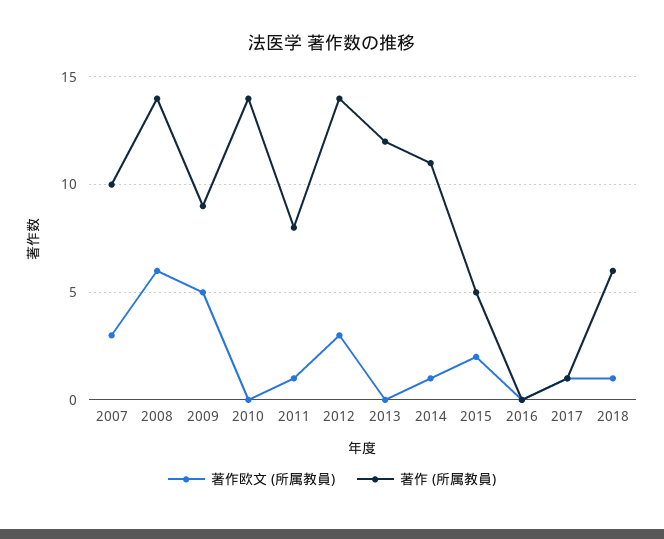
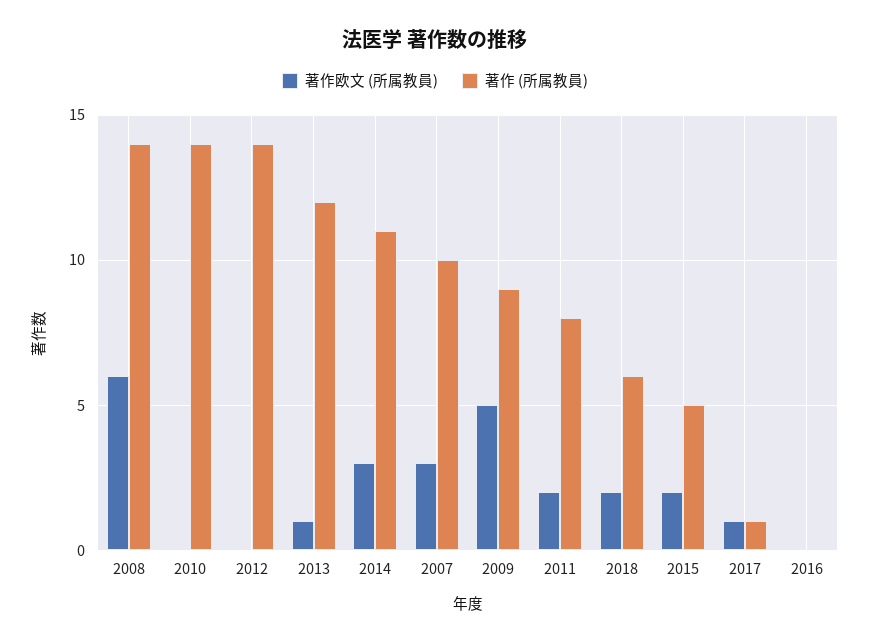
著作欧文 (所属教員), 2011: 1 -> 2
著作欧文 (所属教員), 2012: 3 -> 0
著作欧文 (所属教員), 2013: 0 -> 1
著作欧文 (所属教員), 2014: 1 -> 3
著作欧文 (所属教員), 2018: 1 -> 2

